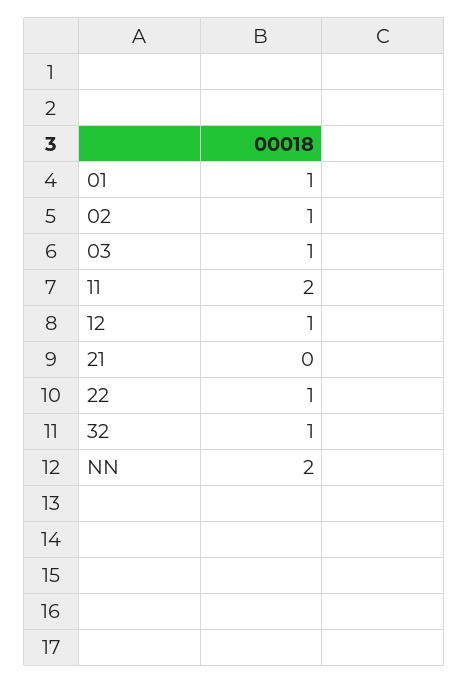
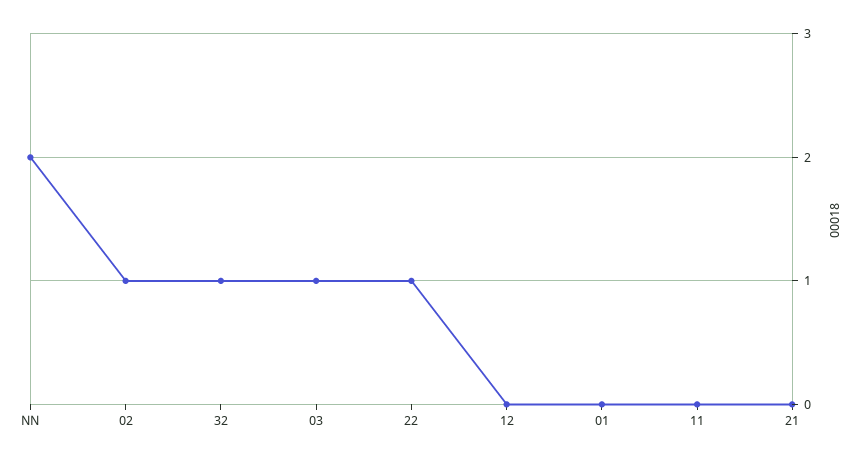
01: 1 -> 0
11: 2 -> 0
12: 1 -> 0

